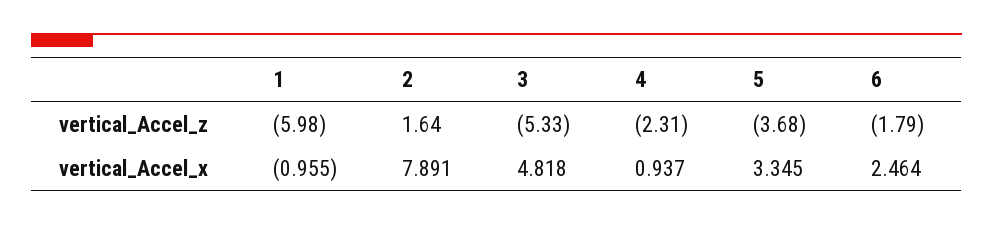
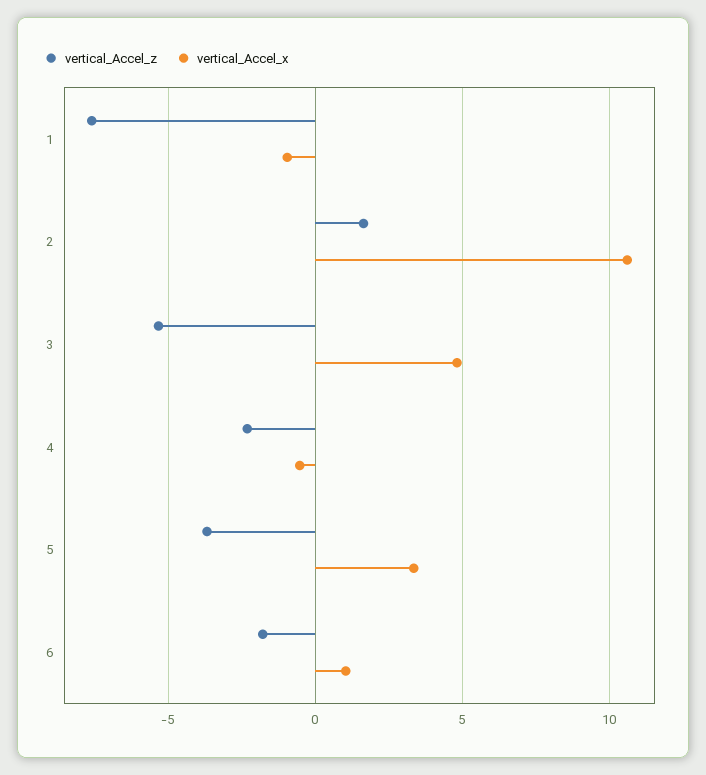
vertical_Accel_z, 1: -5.98 -> -7.5
vertical_Accel_x, 2: 7.891 -> 10.5
vertical_Accel_x, 4: 0.937 -> -0.5
vertical_Accel_x, 6: 2.464 -> 1

